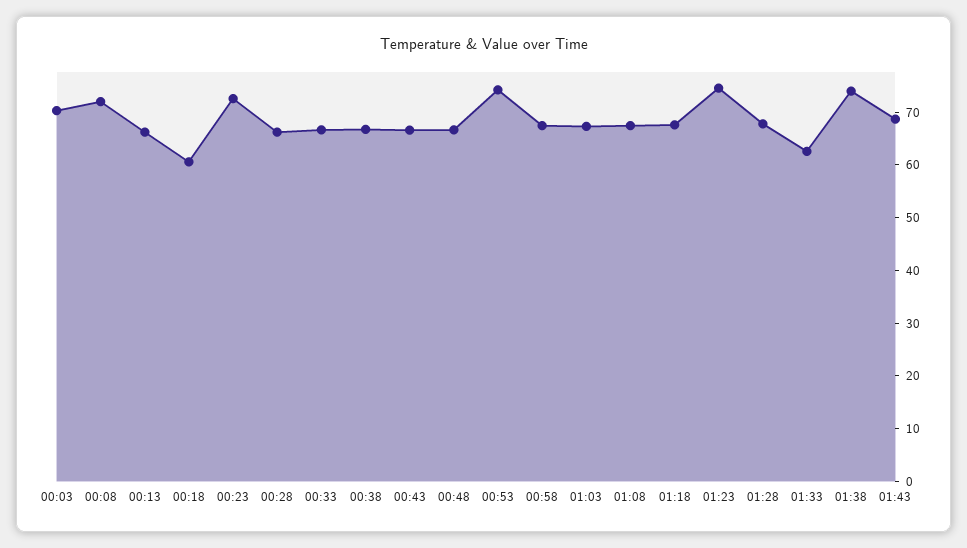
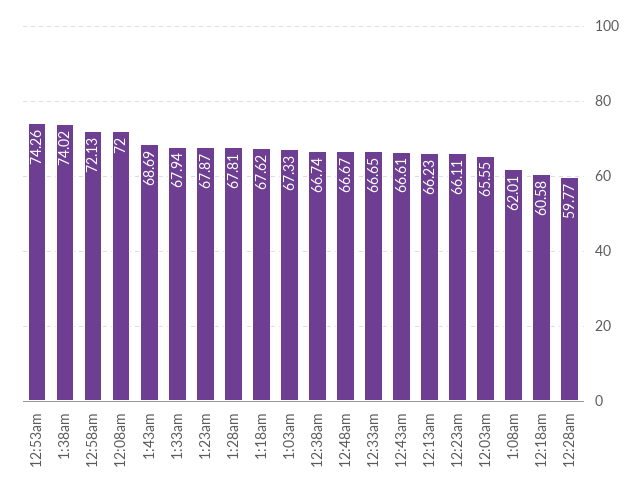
00:03: 70 -> 65.55
00:23: 72 -> 66.11
00:28: 66 -> 59.77
00:58: 68 -> 72.13
01:08: 68 -> 62.01
01:23: 74 -> 67.87
01:33: 62 -> 67.94

